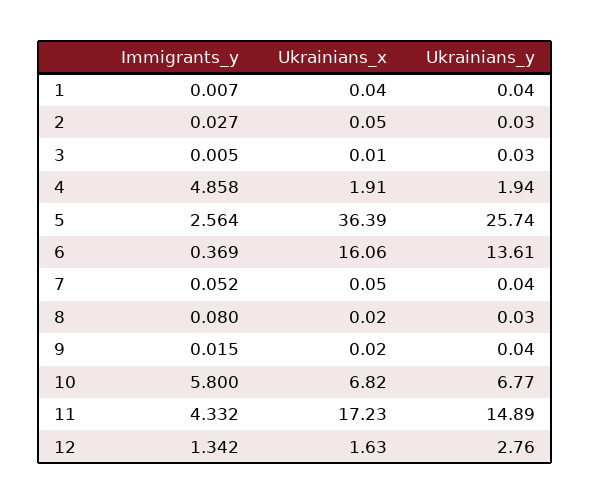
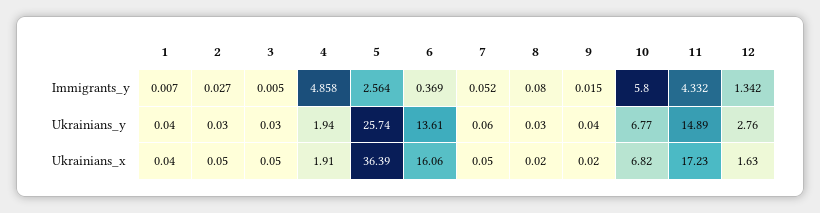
Ukrainians_x, 3: 0.01 -> 0.05
Ukrainians_y, 7: 0.04 -> 0.06

